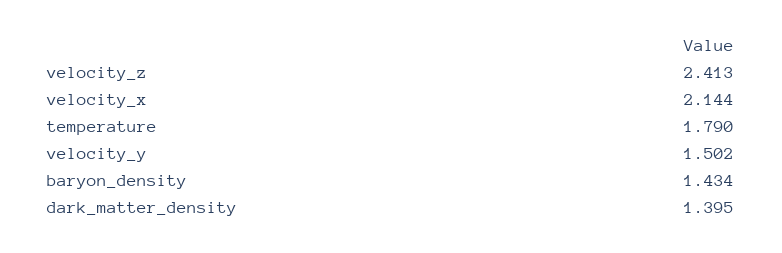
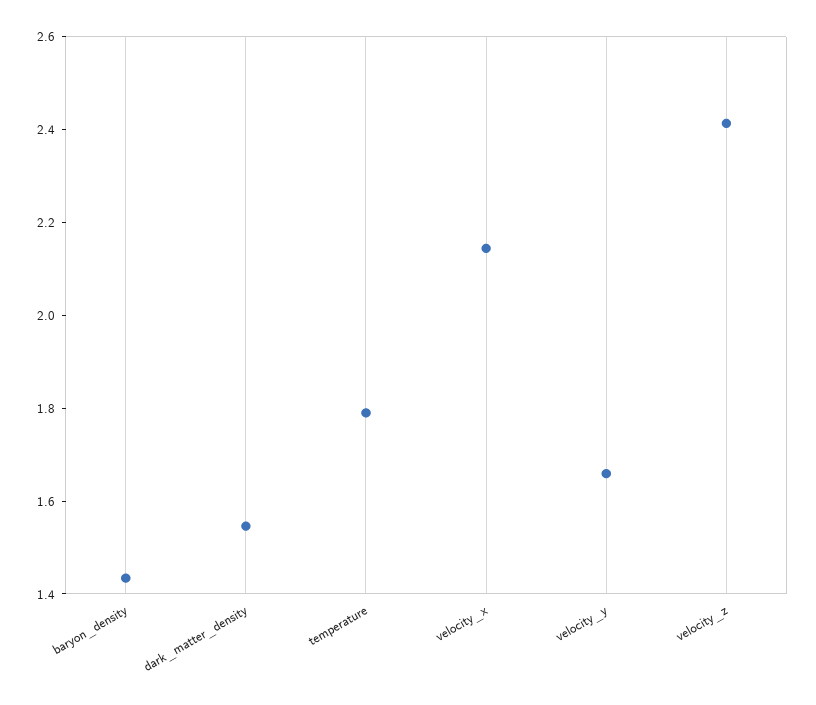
velocity_y: 1.502 -> 1.65
dark_matter_density: 1.395 -> 1.55

